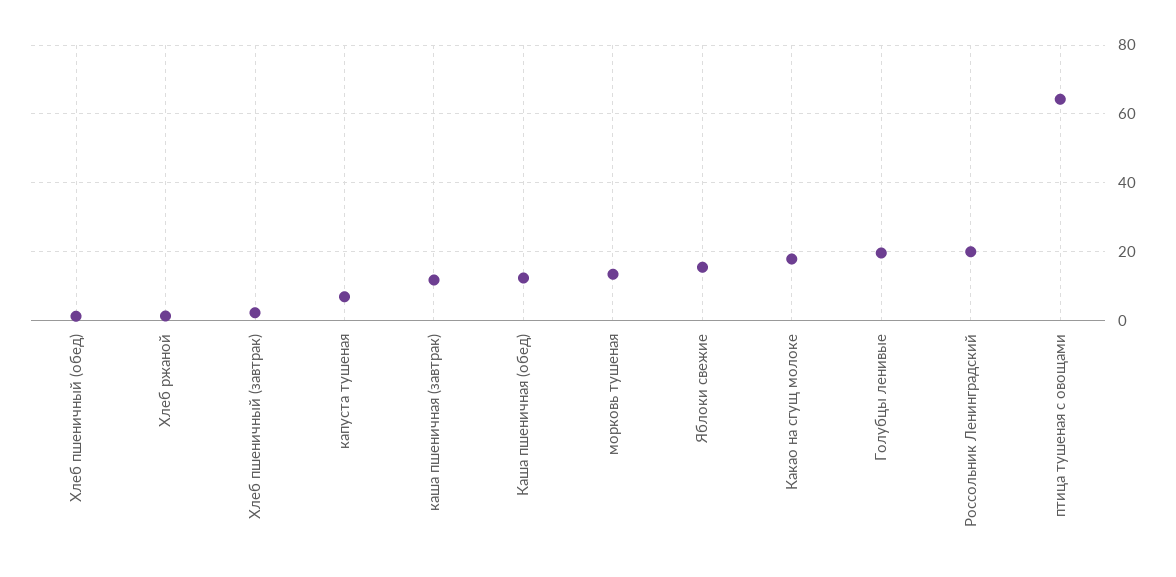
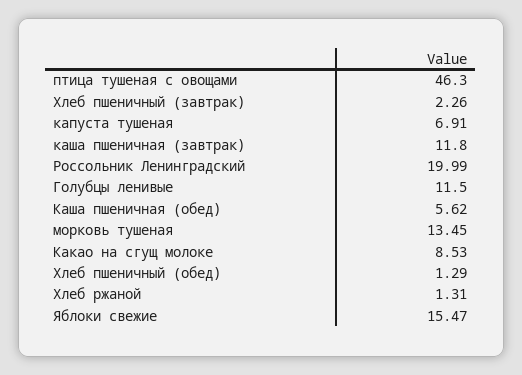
Каша пшеничная (обед): 12 -> 5.62
Какао на сгущ молоке: 18 -> 8.53
Голубцы ленивые: 20 -> 11.5
птица тушеная с овощами: 64 -> 46.3

